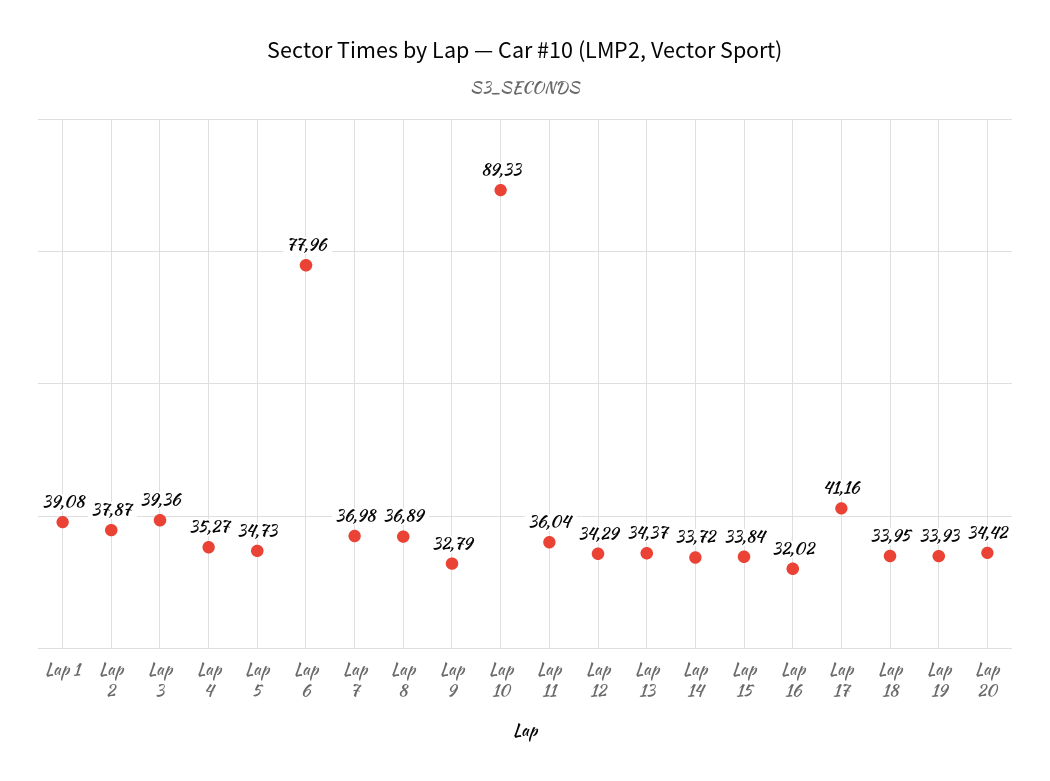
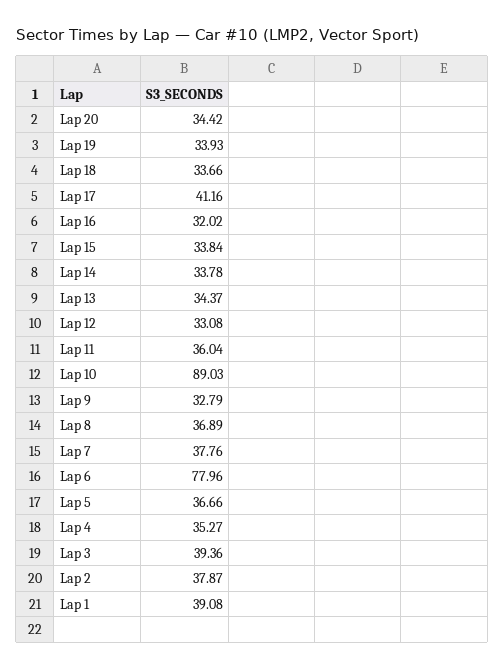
Lap 5: 34.73 -> 36.66
Lap 7: 36.98 -> 37.76
Lap 10: 89.33 -> 89.03
Lap 12: 34.29 -> 33.08
Lap 14: 33.72 -> 33.78
Lap 18: 33.95 -> 33.66

